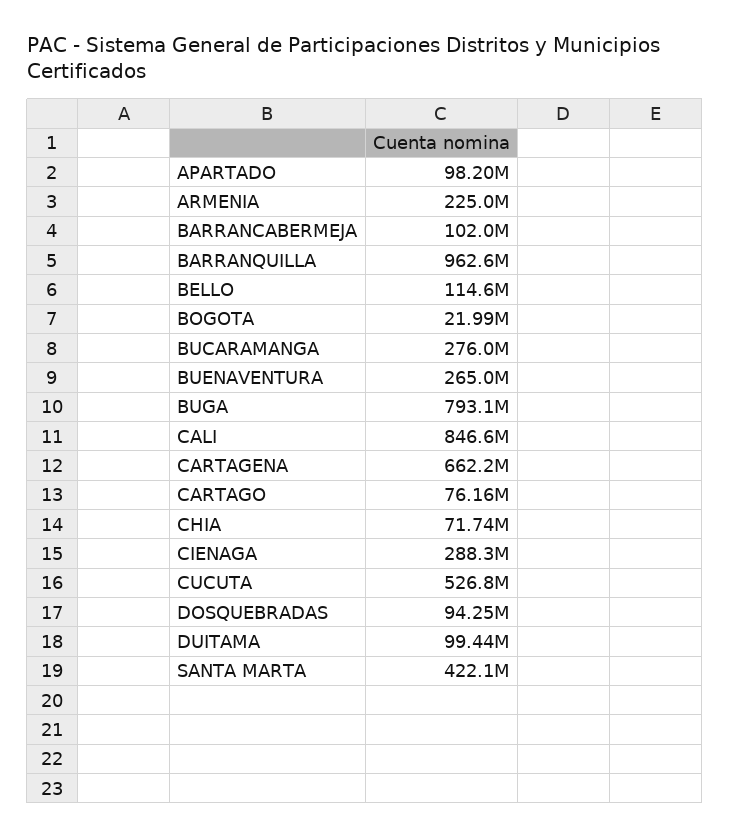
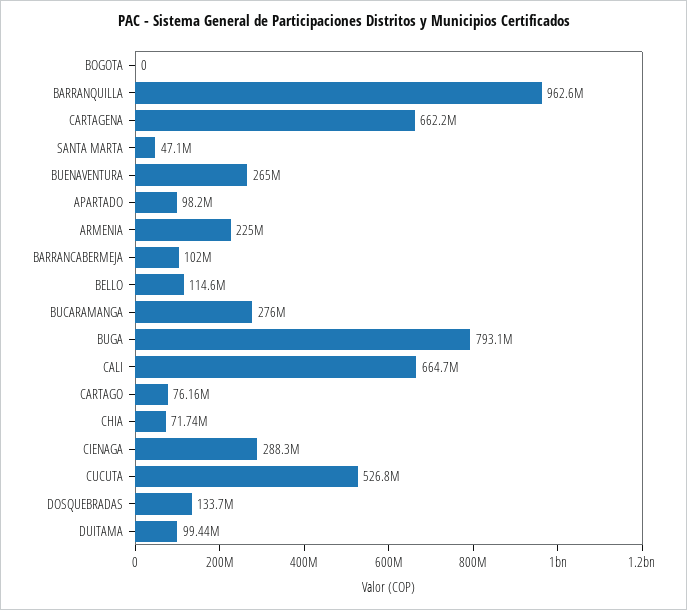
BOGOTA: 21990000 -> 0
CALI: 846600000 -> 664700000
DOSQUEBRADAS: 94250000 -> 133700000
SANTA MARTA: 422100000 -> 47100000

